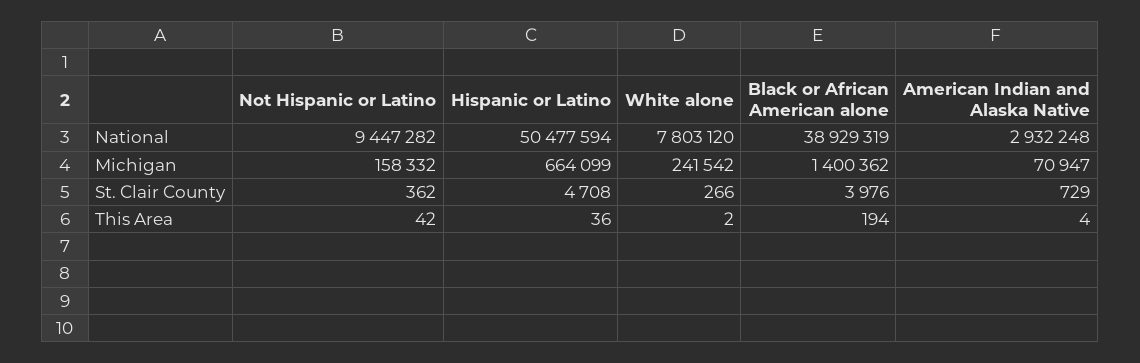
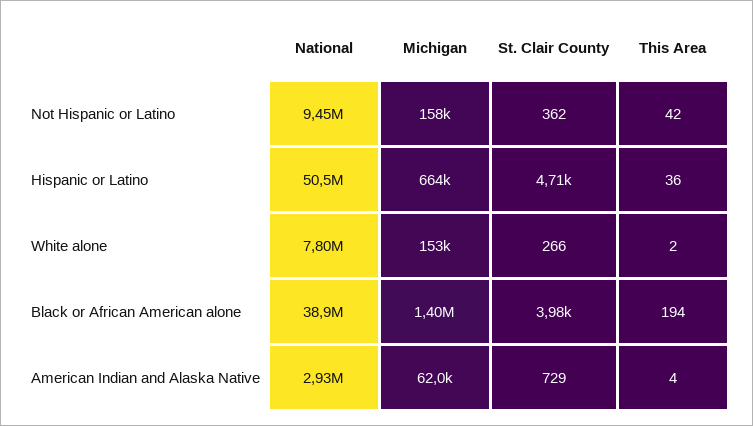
White alone, Michigan: 241542 -> 153000
American Indian and Alaska Native, Michigan: 70947 -> 62000

